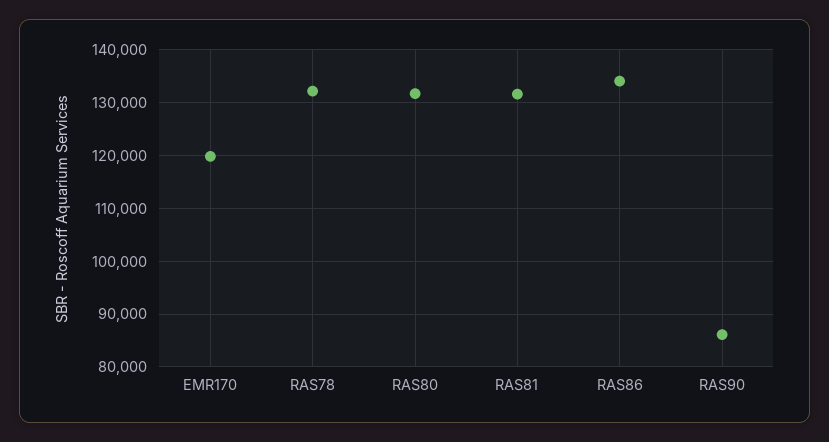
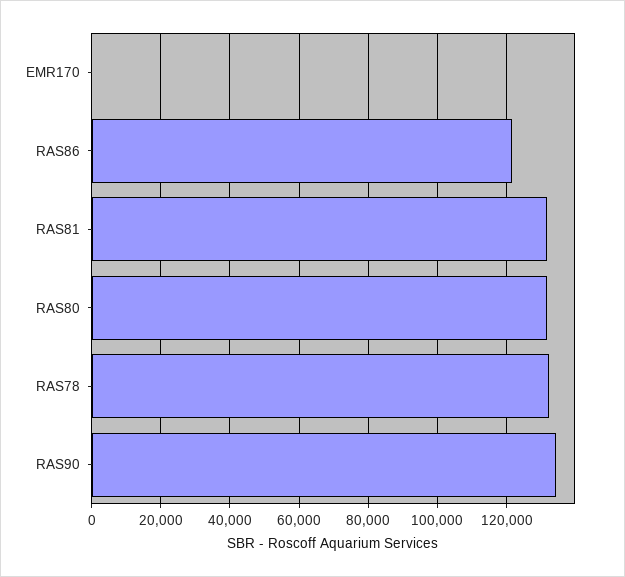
EMR170: 120000 -> 0
RAS86: 134000 -> 122000
RAS90: 86000 -> 134000

